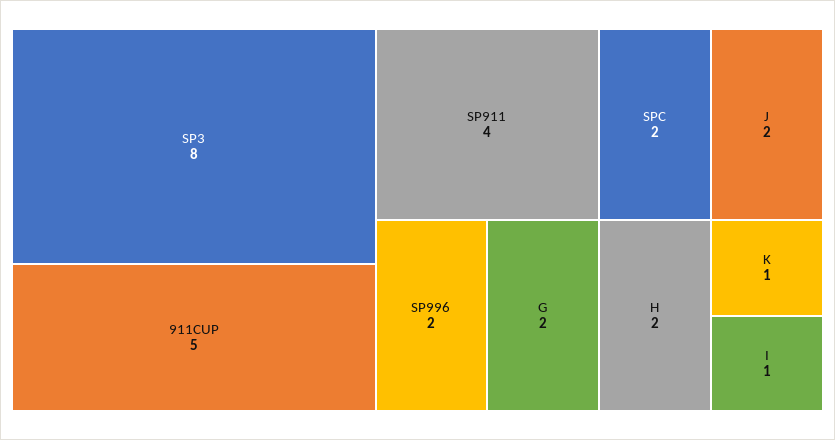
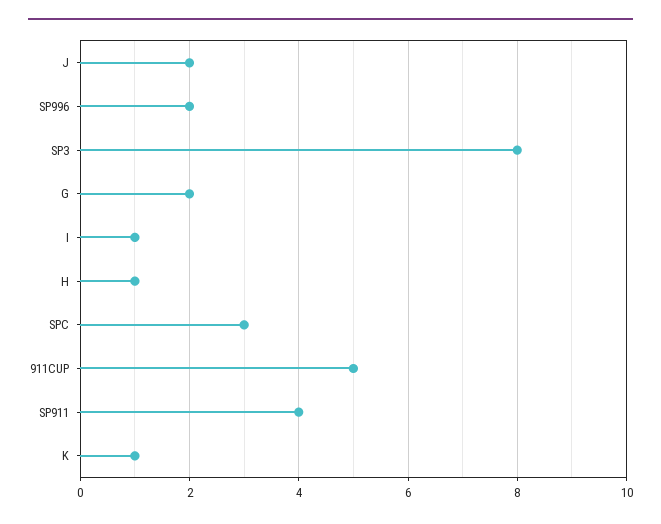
SPC: 2 -> 3
H: 2 -> 1

